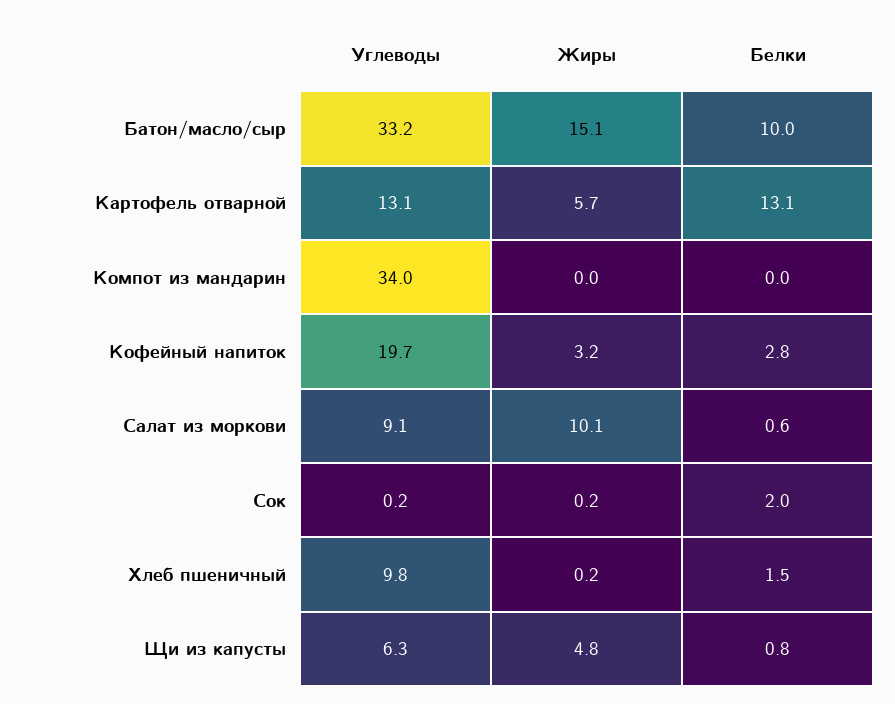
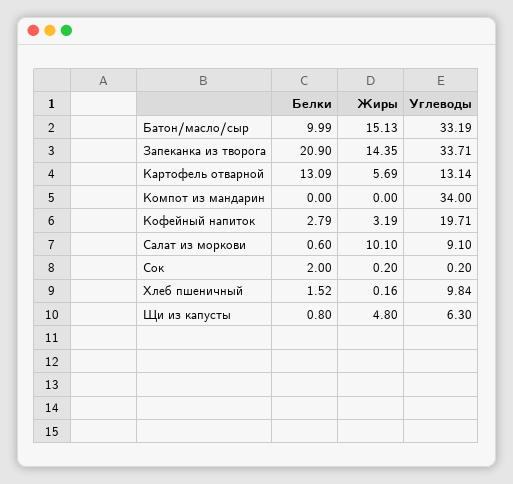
Белки, Запеканка из творога: none -> 20.9
Жиры, Запеканка из творога: none -> 14.35
Углеводы, Запеканка из творога: none -> 33.71

